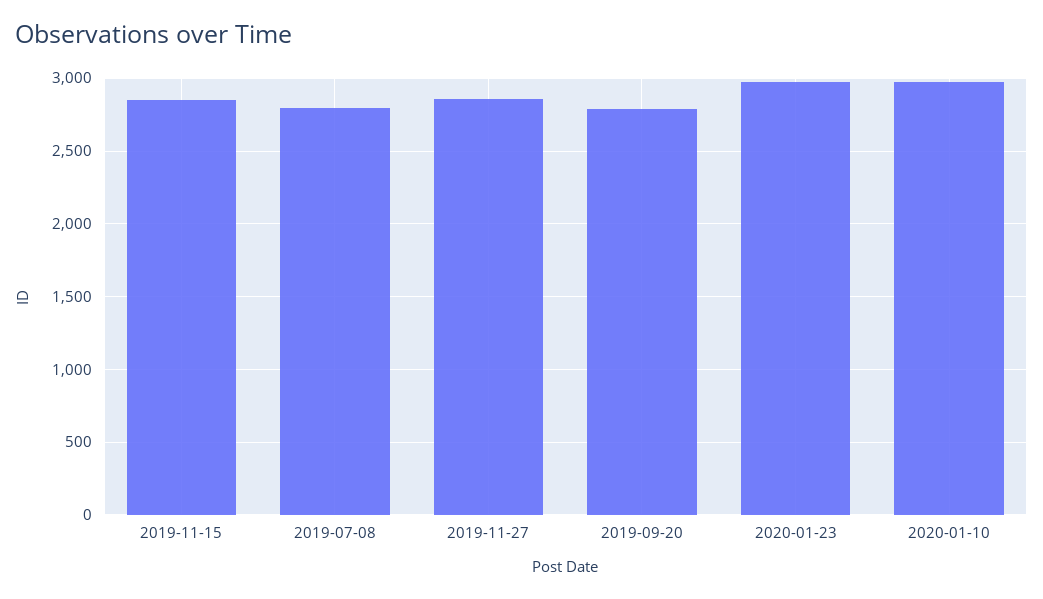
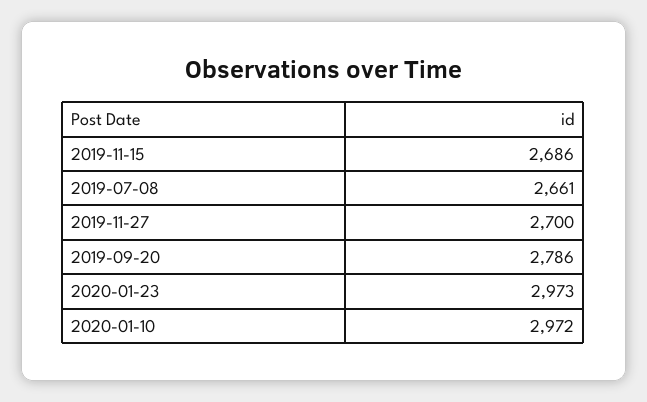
2019-11-15: 2850 -> 2686
2019-07-08: 2800 -> 2661
2019-11-27: 2850 -> 2700

